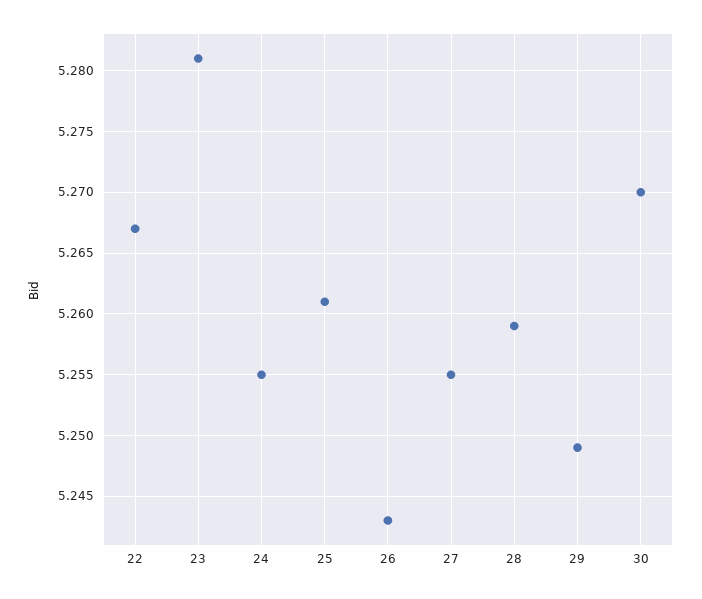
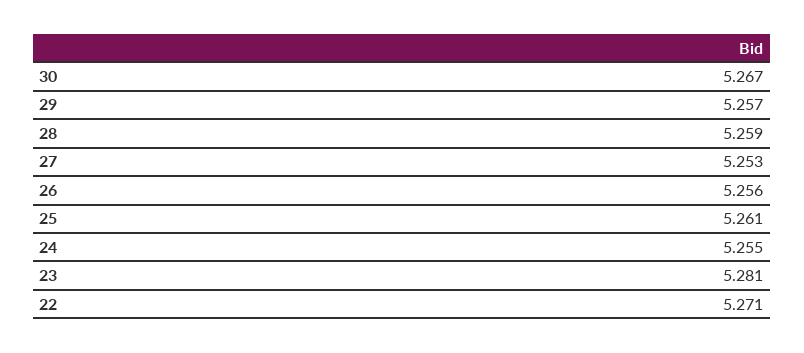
22: 5.267 -> 5.271
26: 5.243 -> 5.256
27: 5.255 -> 5.253
29: 5.249 -> 5.257
30: 5.27 -> 5.267

